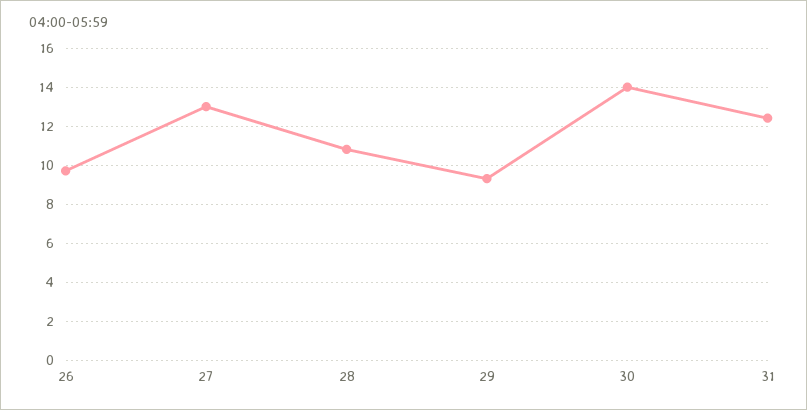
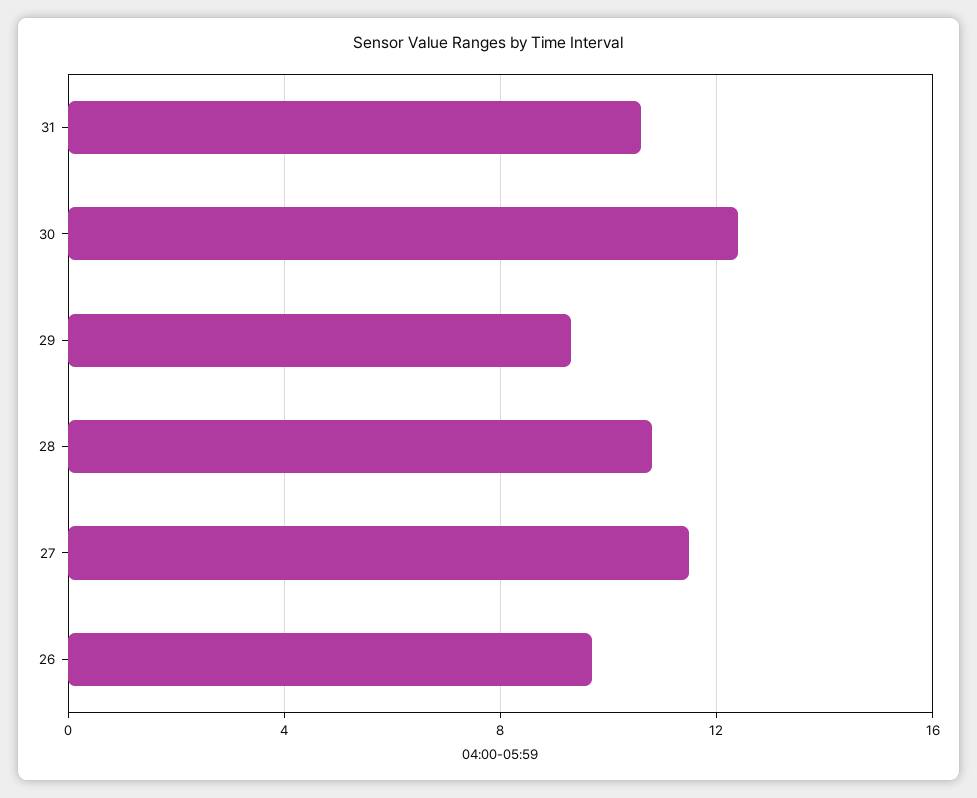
27: 13 -> 11.5
30: 14 -> 12.5
31: 12.5 -> 10.5

